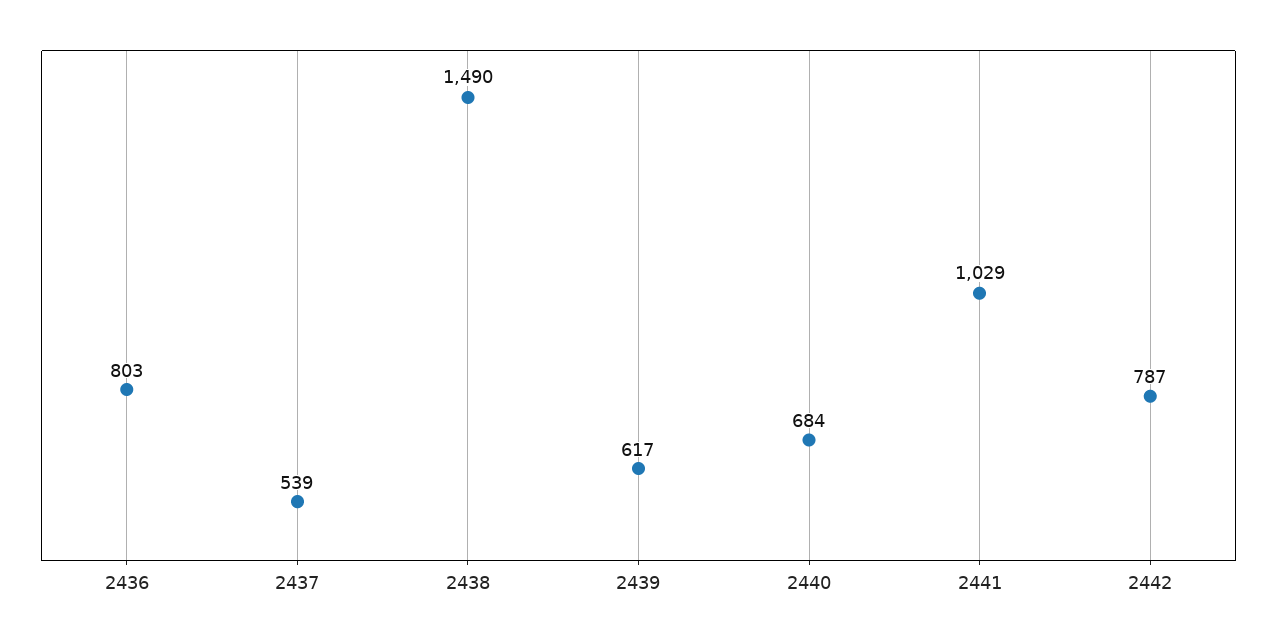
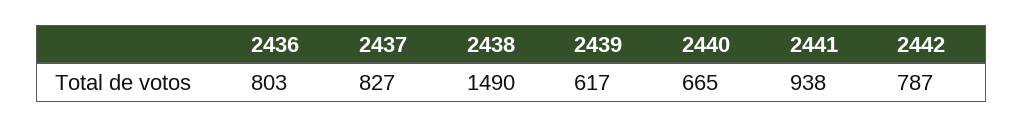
2437: 539 -> 827
2440: 684 -> 665
2441: 1029 -> 938

